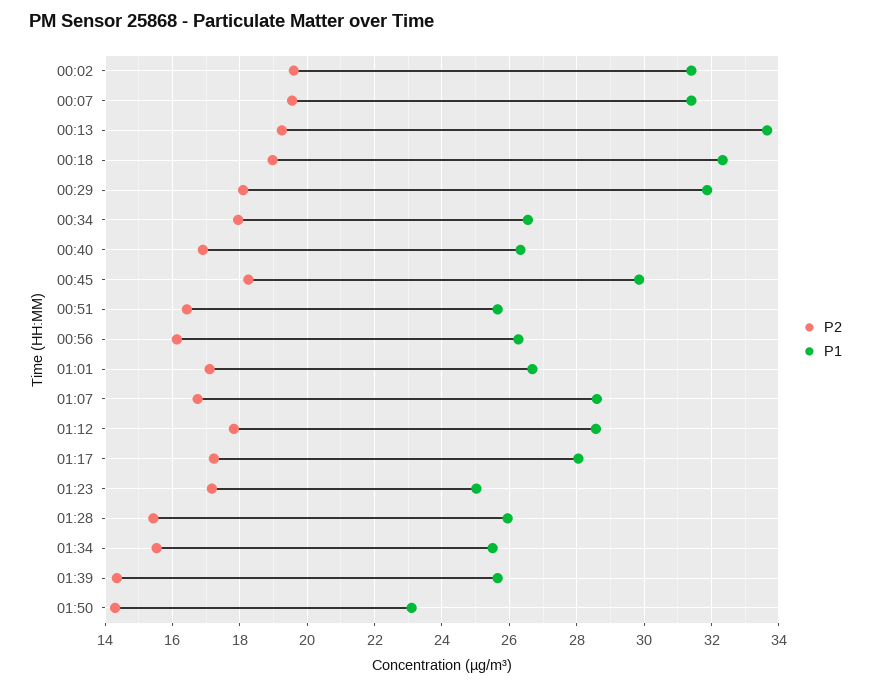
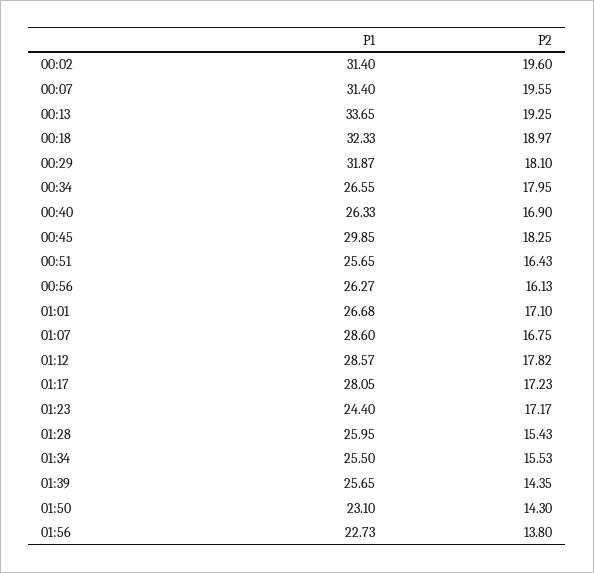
P1, 01:23: 25 -> 24.4
P1, 01:56: none -> 22.73
P2, 01:56: none -> 13.8

